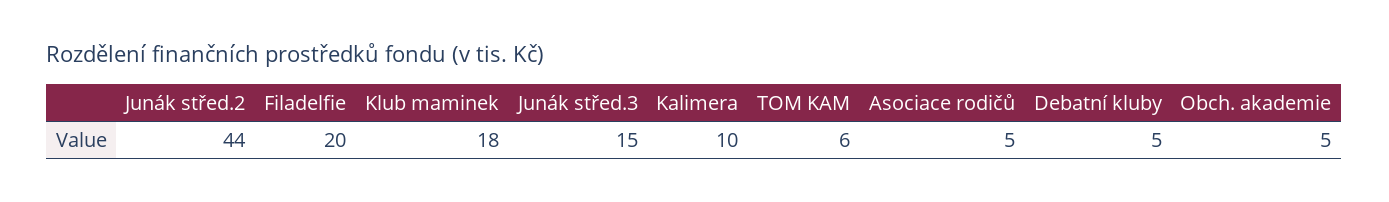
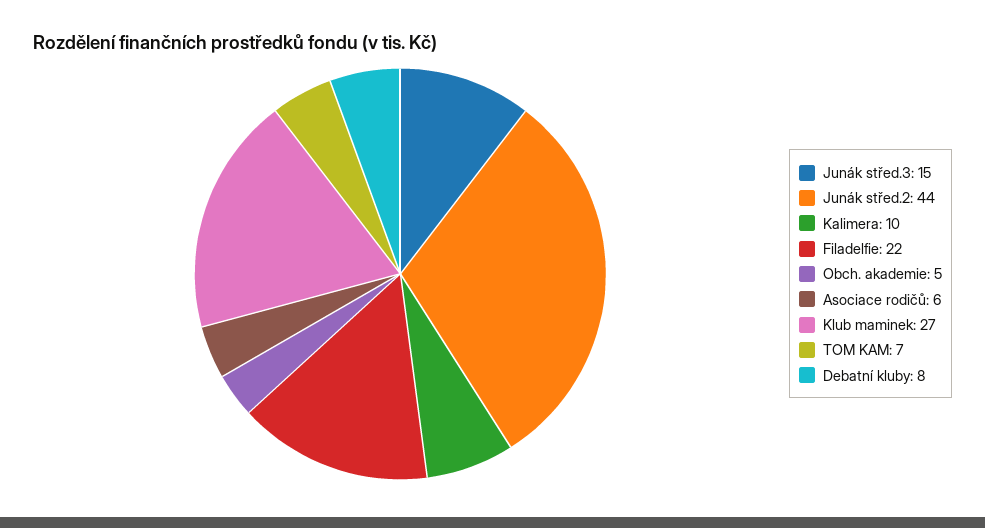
Filadelfie: 20 -> 22
Klub maminek: 18 -> 27
TOM KAM: 6 -> 7
Asociace rodičů: 5 -> 6
Debatní kluby: 5 -> 8

